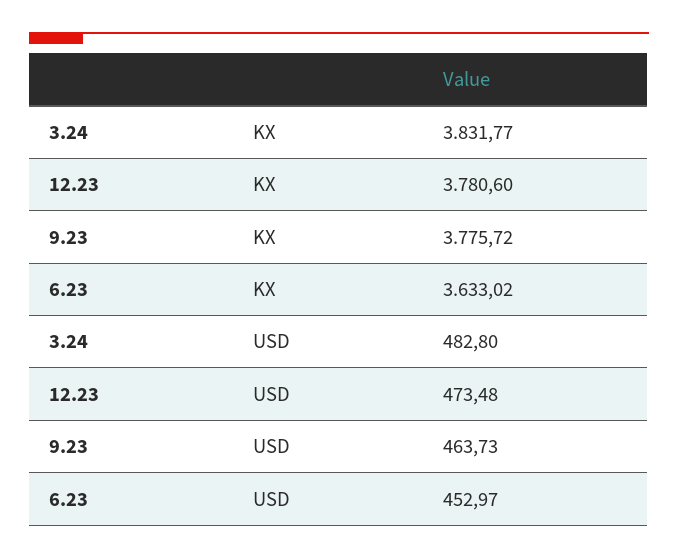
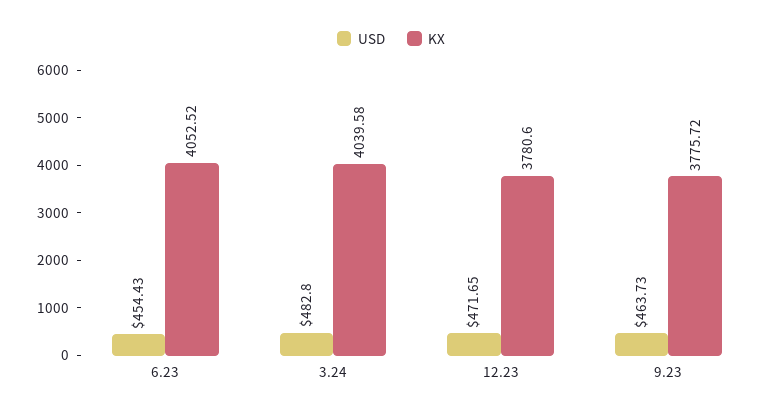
KX, 3.24: 3831.77 -> 4039.58
KX, 6.23: 3633.02 -> 4052.52
USD, 12.23: 473.48 -> 471.65
USD, 6.23: 452.97 -> 454.43

